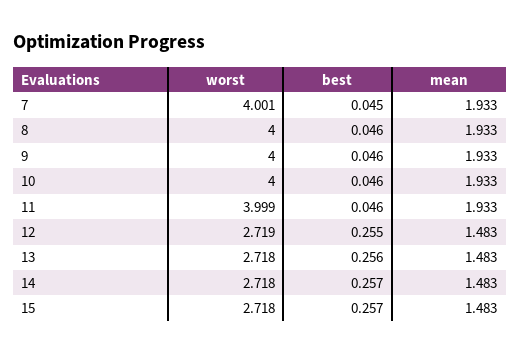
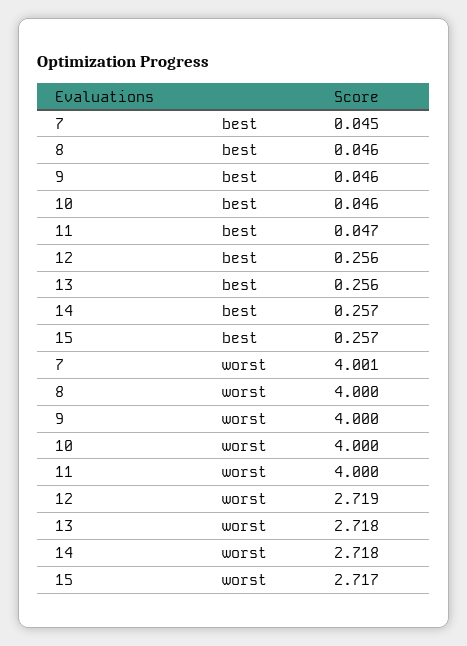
mean, 7: 1.933 -> none
mean, 8: 1.933 -> none
mean, 9: 1.933 -> none
mean, 10: 1.933 -> none
worst, 11: 3.999 -> 4
best, 11: 0.046 -> 0.047
mean, 11: 1.933 -> none
best, 12: 0.255 -> 0.256
mean, 12: 1.483 -> none
mean, 13: 1.483 -> none
mean, 14: 1.483 -> none
worst, 15: 2.718 -> 2.717
mean, 15: 1.483 -> none

